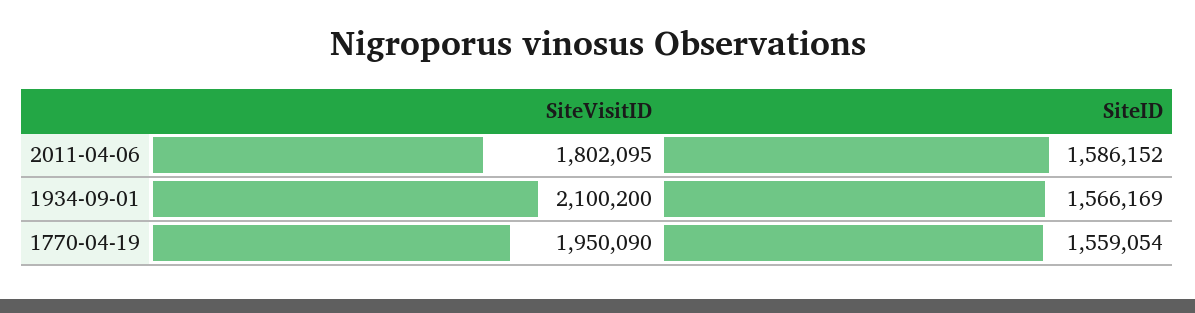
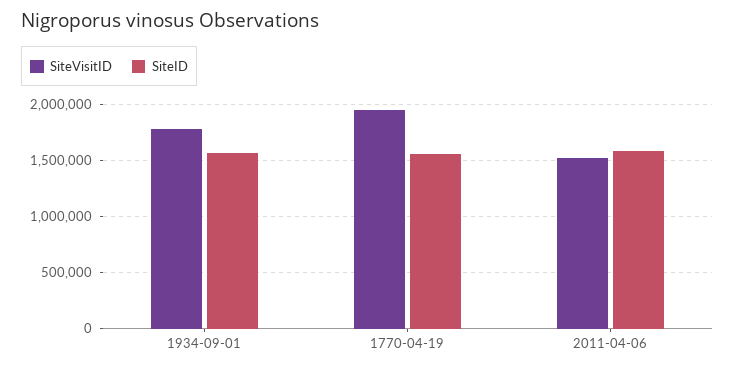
SiteVisitID, 2011-04-06: 1802095 -> 1500000
SiteVisitID, 1934-09-01: 2100200 -> 1800000

